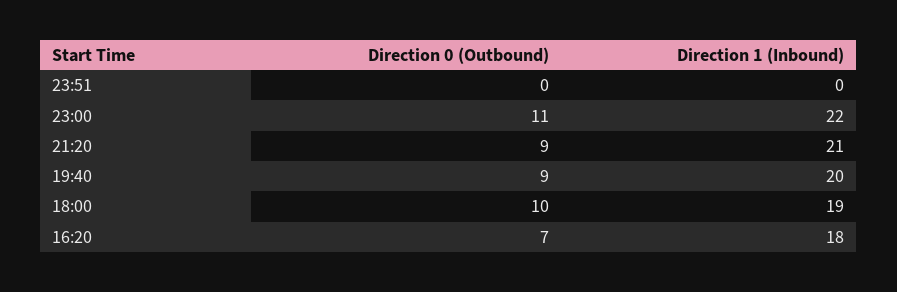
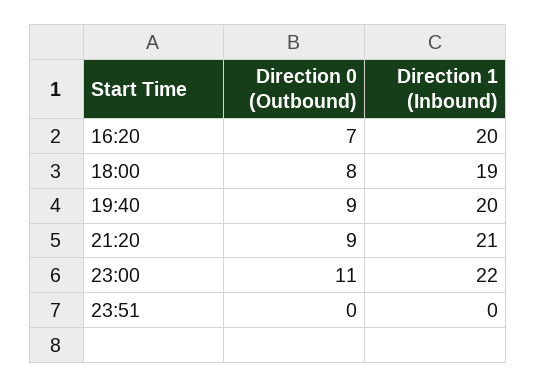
Direction 0 (Outbound), 18:00: 10 -> 8
Direction 1 (Inbound), 16:20: 18 -> 20

